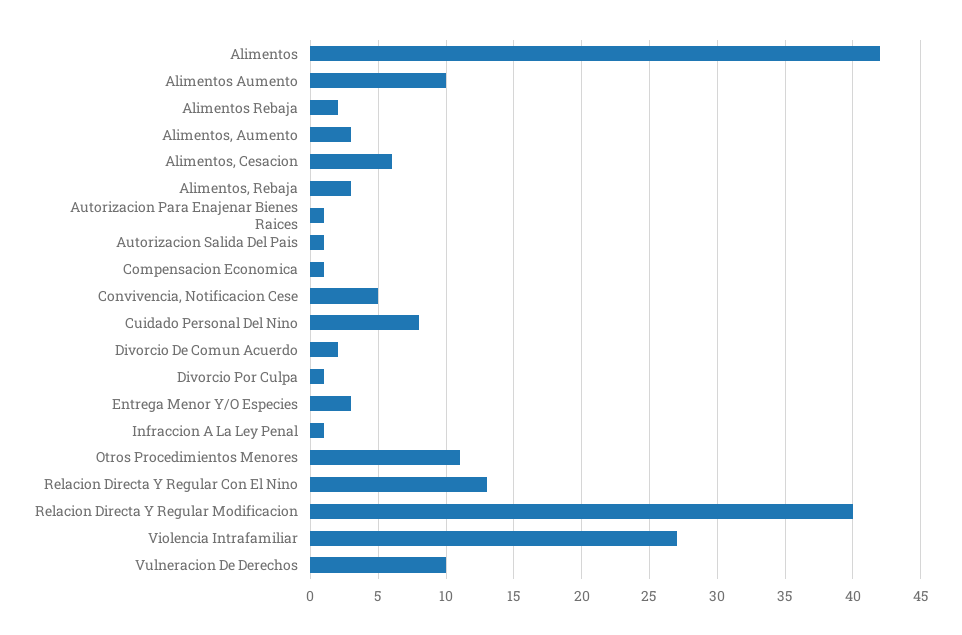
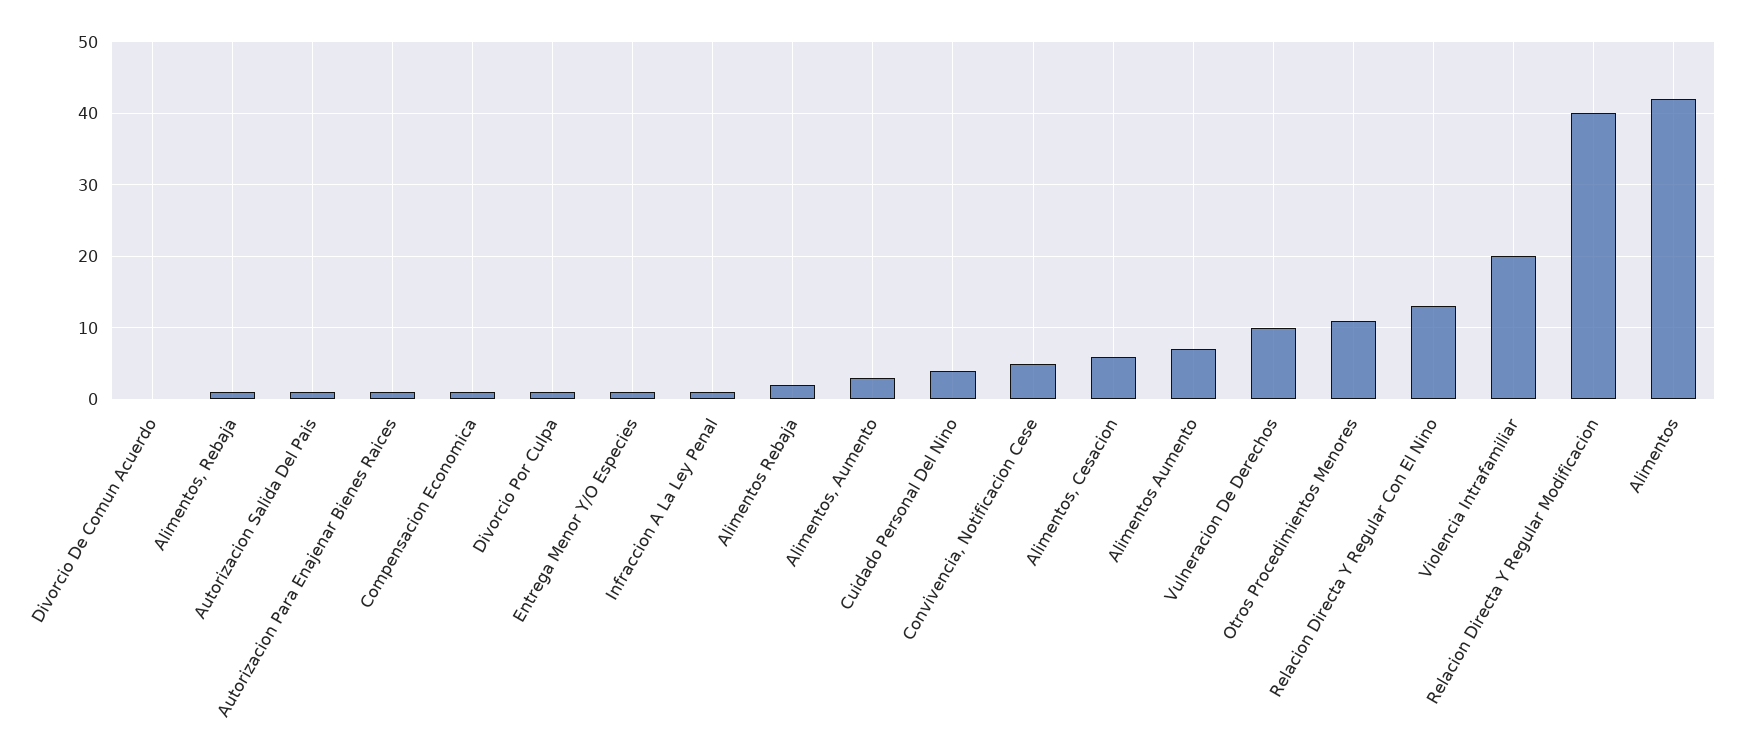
Alimentos Aumento: 10 -> 7
Alimentos, Rebaja: 3 -> 1
Cuidado Personal Del Nino: 8 -> 4
Divorcio De Comun Acuerdo: 2 -> 0
Entrega Menor Y/O Especies: 3 -> 1
Violencia Intrafamiliar: 27 -> 20

